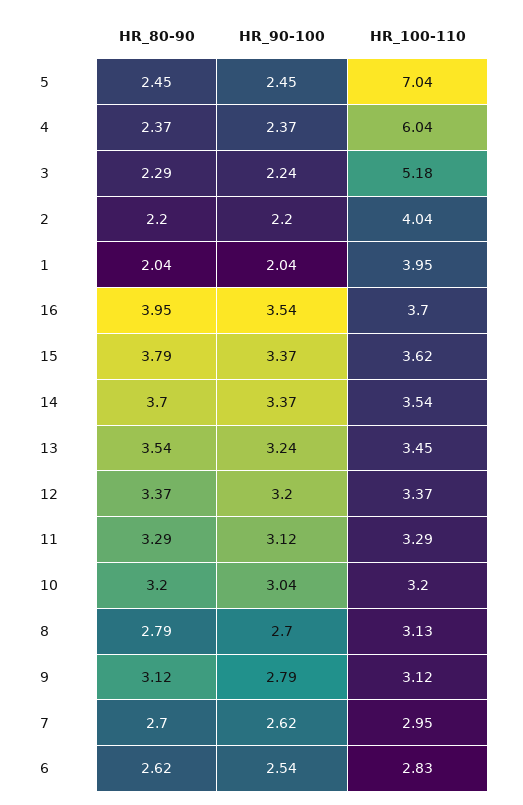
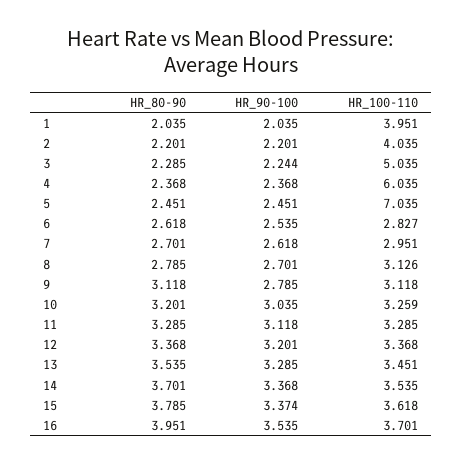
HR_100-110, 3: 5.18 -> 5.035
HR_90-100, 13: 3.24 -> 3.285
HR_100-110, 10: 3.2 -> 3.259

